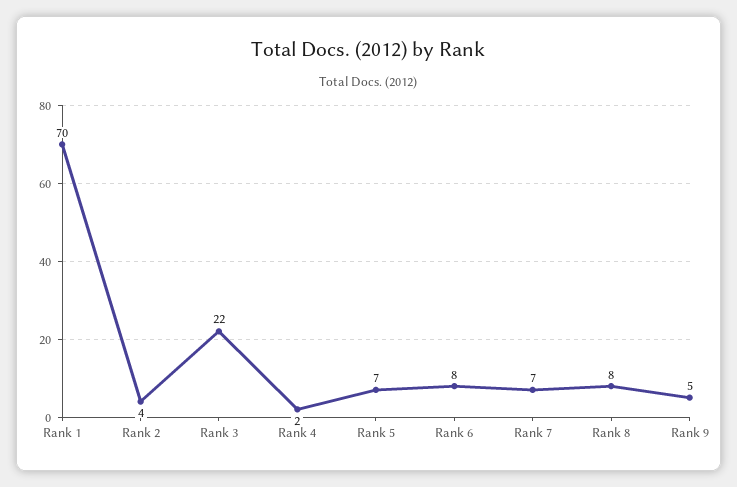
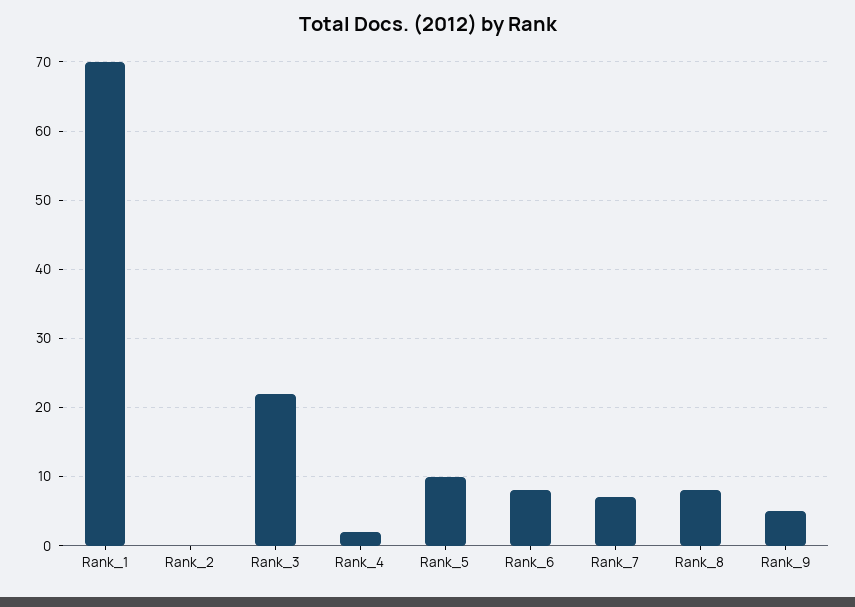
Rank 2: 4 -> 0
Rank 5: 7 -> 10

